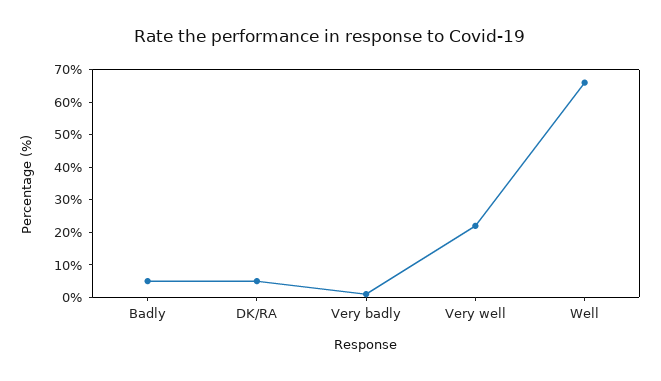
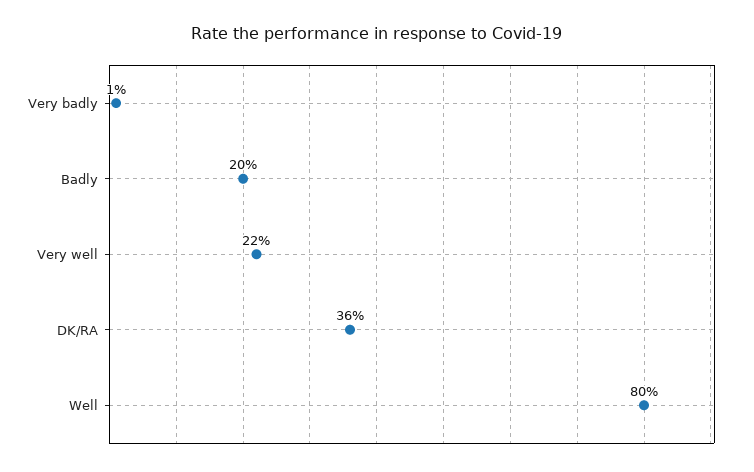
Badly: 5 -> 20
DK/RA: 5 -> 36
Well: 65 -> 80

